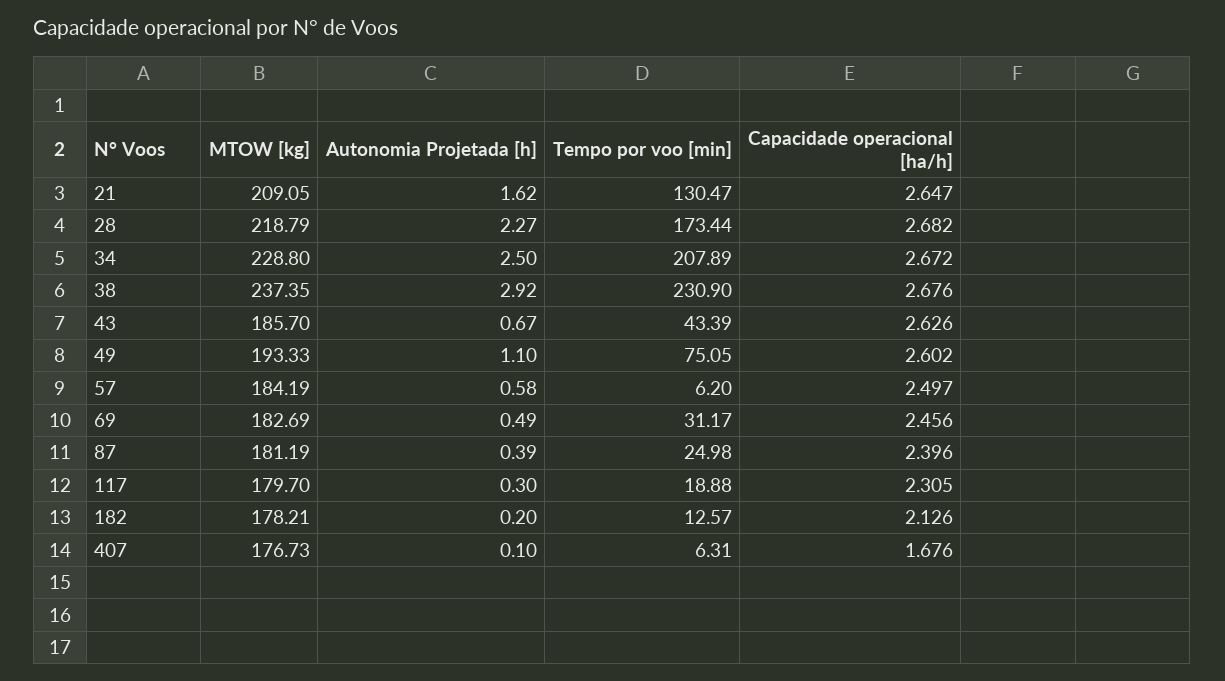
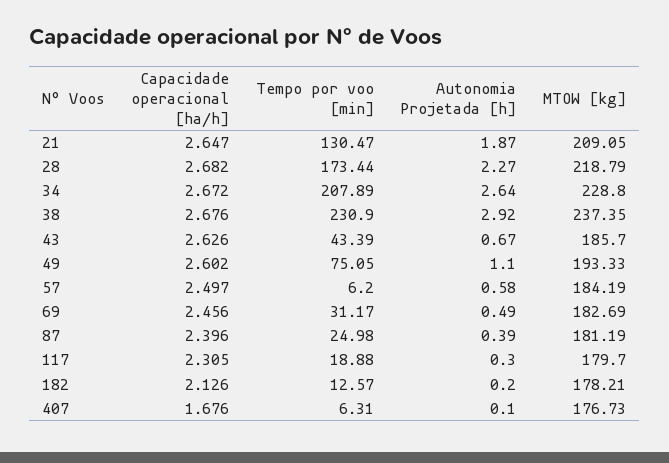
Autonomia Projetada [h], 21: 1.62 -> 1.87
Autonomia Projetada [h], 34: 2.5 -> 2.64

